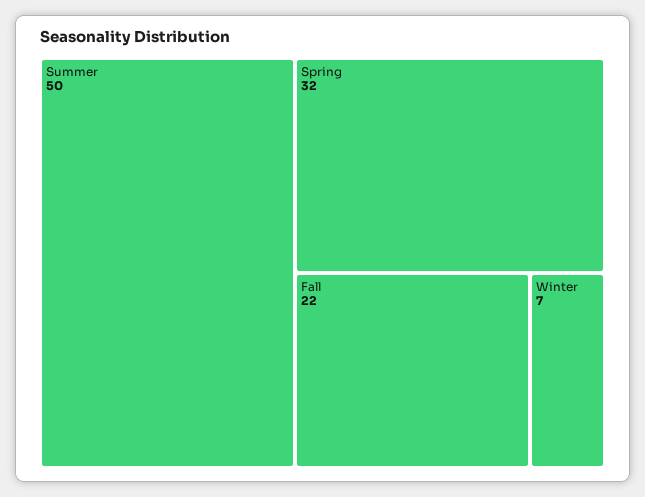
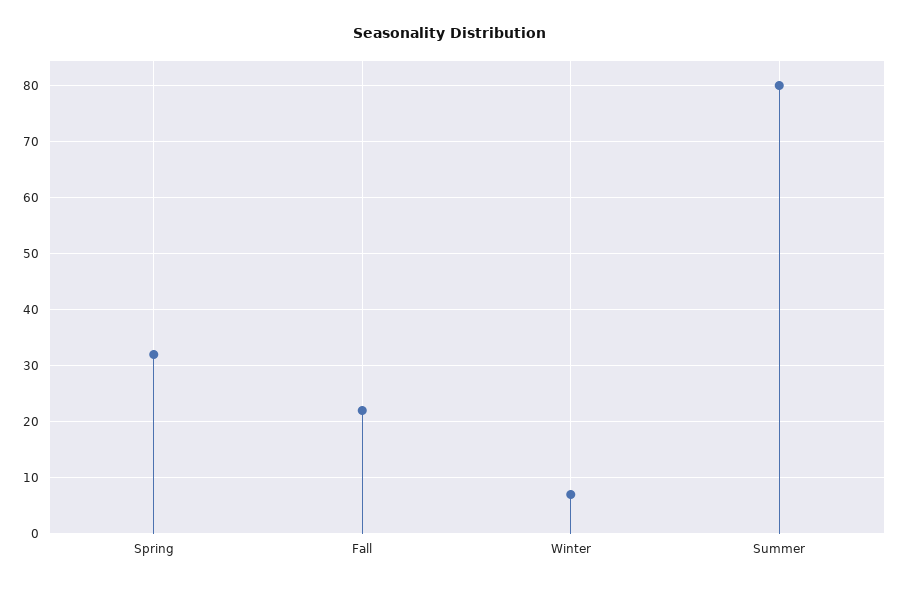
Summer: 50 -> 80

